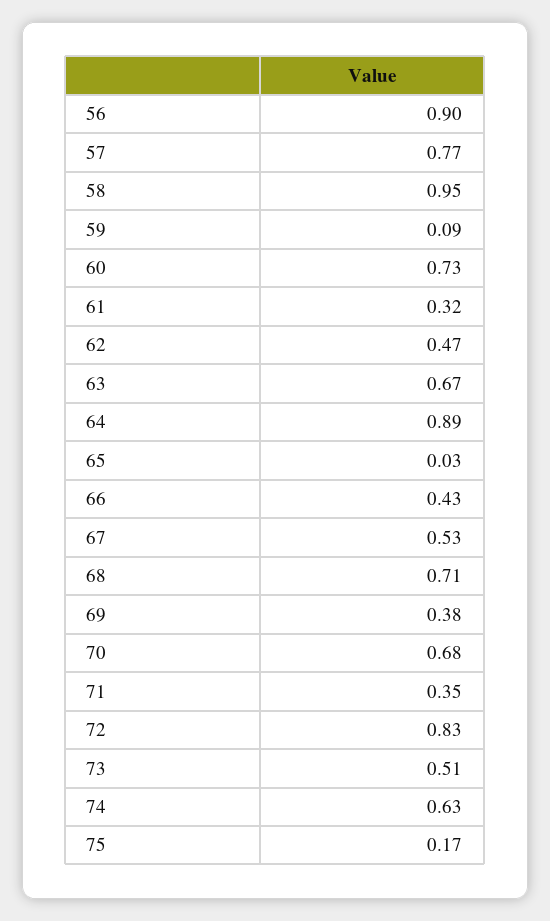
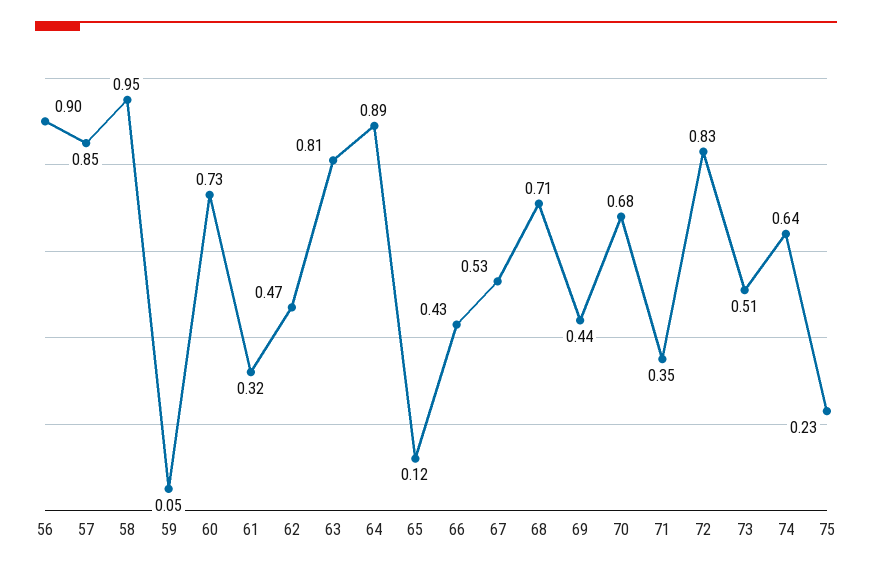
57: 0.77 -> 0.85
59: 0.09 -> 0.05
63: 0.67 -> 0.81
65: 0.03 -> 0.12
69: 0.38 -> 0.44
74: 0.63 -> 0.64
75: 0.17 -> 0.23

